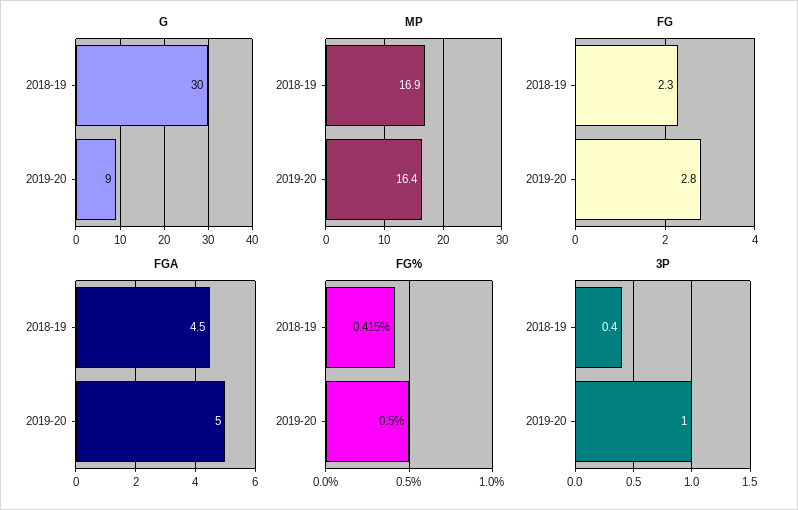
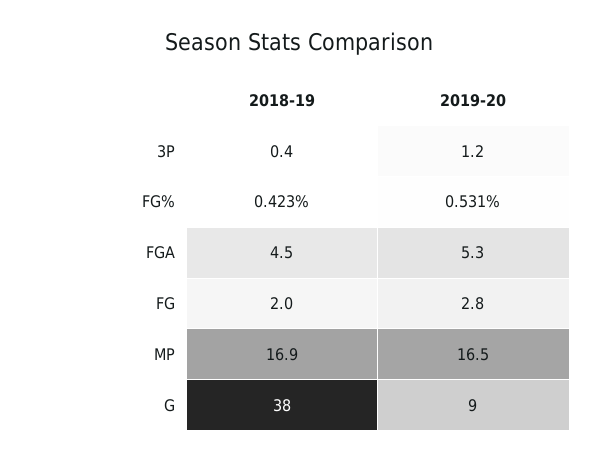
G, 2018-19: 30 -> 38
MP, 2019-20: 16.4 -> 16.5
FG, 2018-19: 2.3 -> 2
FGA, 2019-20: 5 -> 5.3
FG%, 2018-19: 0.415 -> 0.423
FG%, 2019-20: 0.5 -> 0.531
3P, 2019-20: 1 -> 1.2

